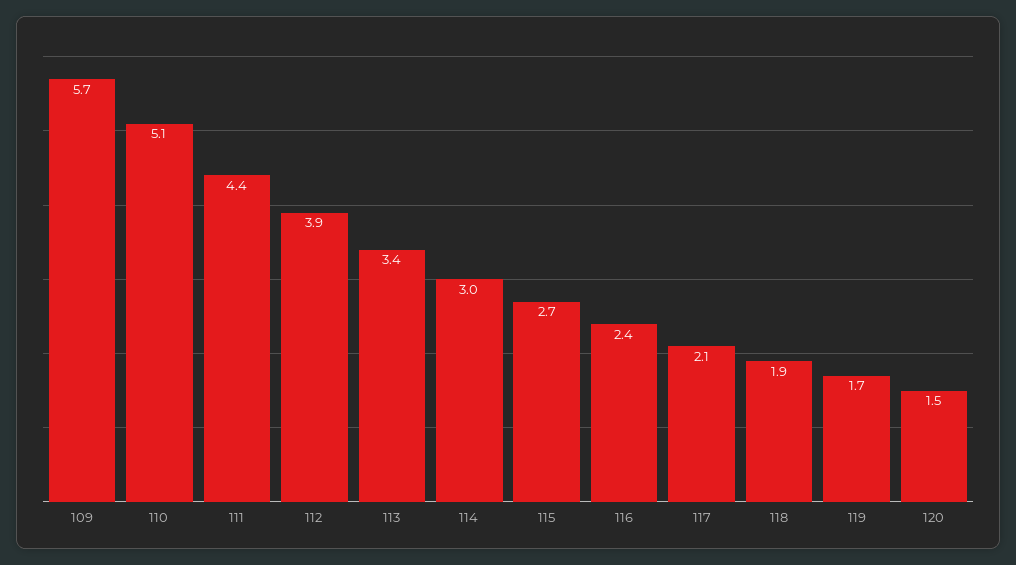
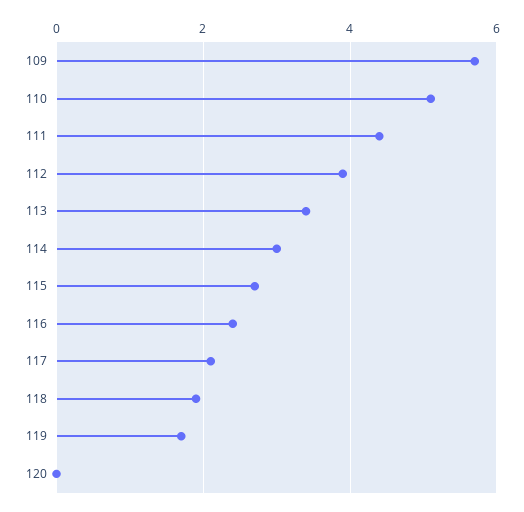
120: 1.5 -> 0

